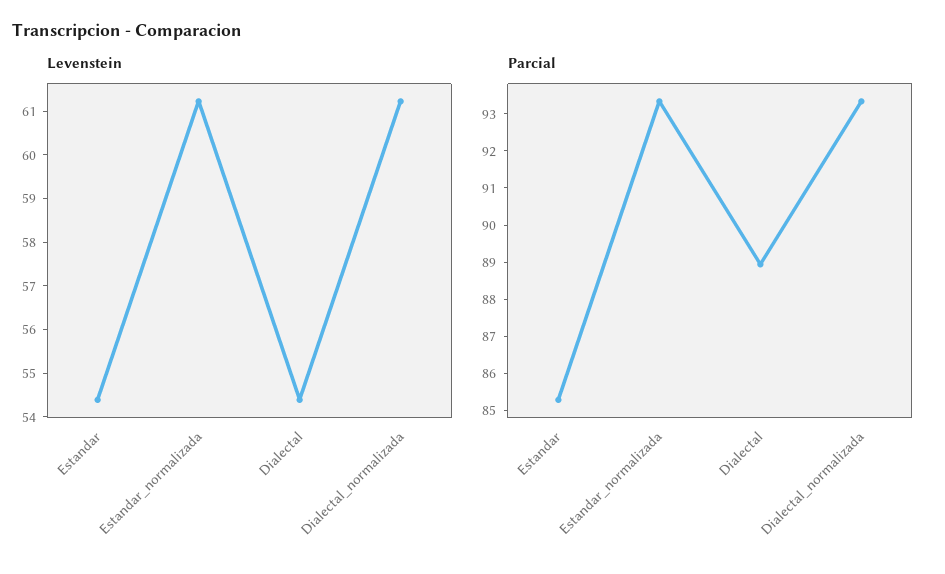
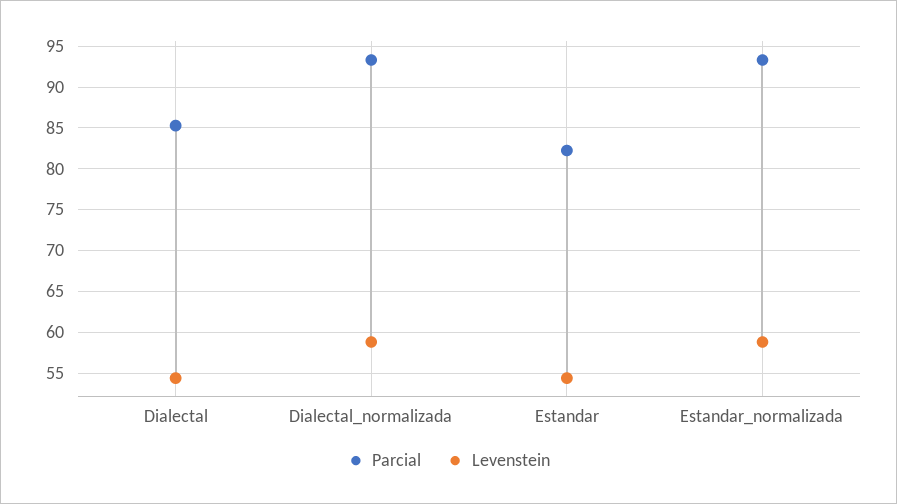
Levenstein, Estandar_normalizada: 61.2 -> 59
Levenstein, Dialectal_normalizada: 61.2 -> 59
Parcial, Estandar: 85.25 -> 82
Parcial, Dialectal: 89 -> 85

